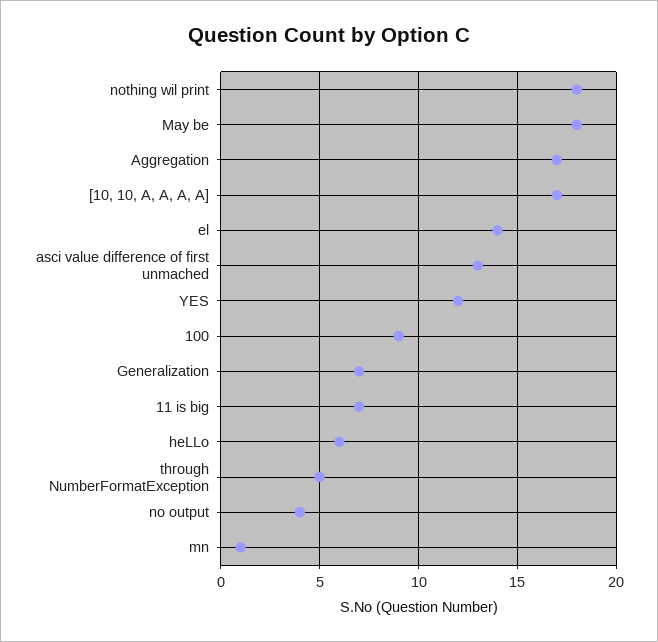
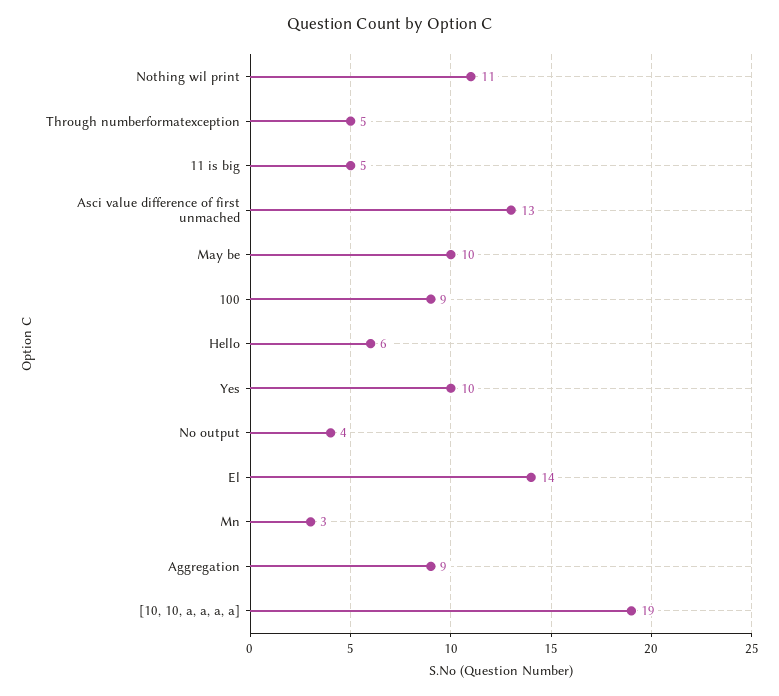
nothing wil print: 18 -> 11
May be: 18 -> 10
Aggregation: 17 -> 9
[10, 10, A, A, A, A]: 17 -> 19
YES: 12 -> 10
Generalization: 7 -> none
11 is big: 7 -> 5
mn: 1 -> 3

